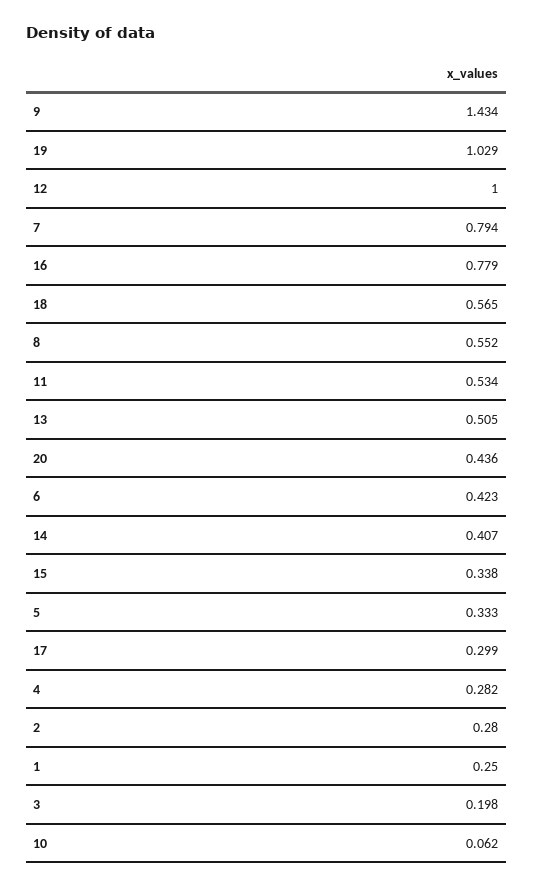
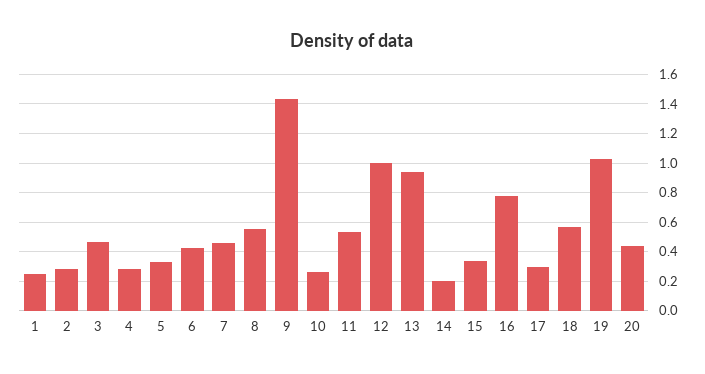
7: 0.794 -> 0.45
13: 0.505 -> 0.95
14: 0.407 -> 0.2
3: 0.198 -> 0.45
10: 0.062 -> 0.25

